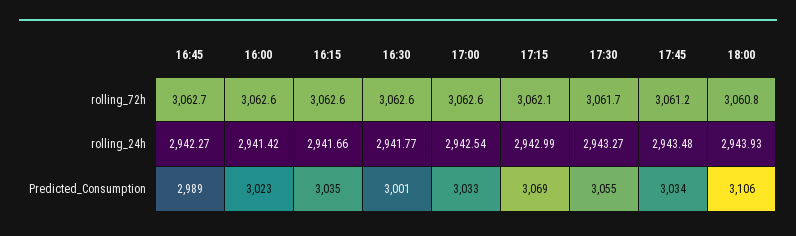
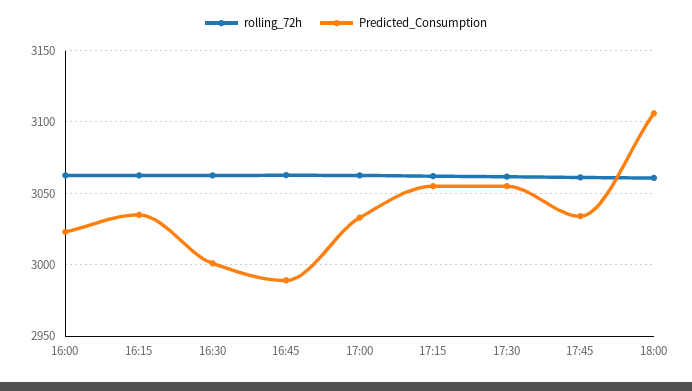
rolling_24h, 16:45: 2942.27 -> none
rolling_24h, 16:00: 2941.42 -> none
rolling_24h, 16:15: 2941.66 -> none
rolling_24h, 16:30: 2941.77 -> none
rolling_24h, 17:00: 2942.54 -> none
rolling_24h, 17:15: 2942.99 -> none
rolling_24h, 17:30: 2943.27 -> none
rolling_24h, 17:45: 2943.48 -> none
rolling_24h, 18:00: 2943.93 -> none
Predicted_Consumption, 17:15: 3069 -> 3055

